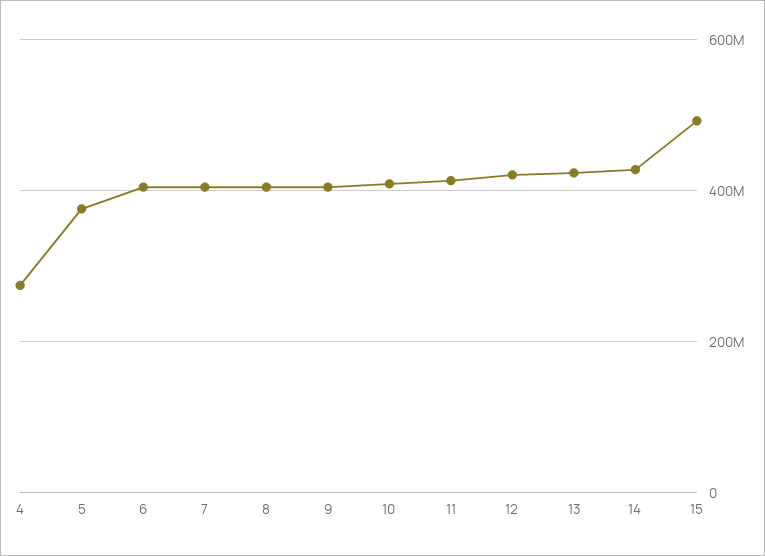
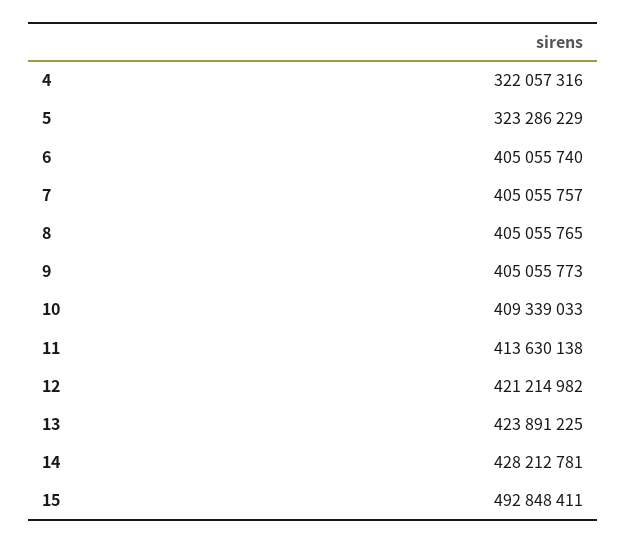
4: 280000000 -> 322057316
5: 380000000 -> 323286229

